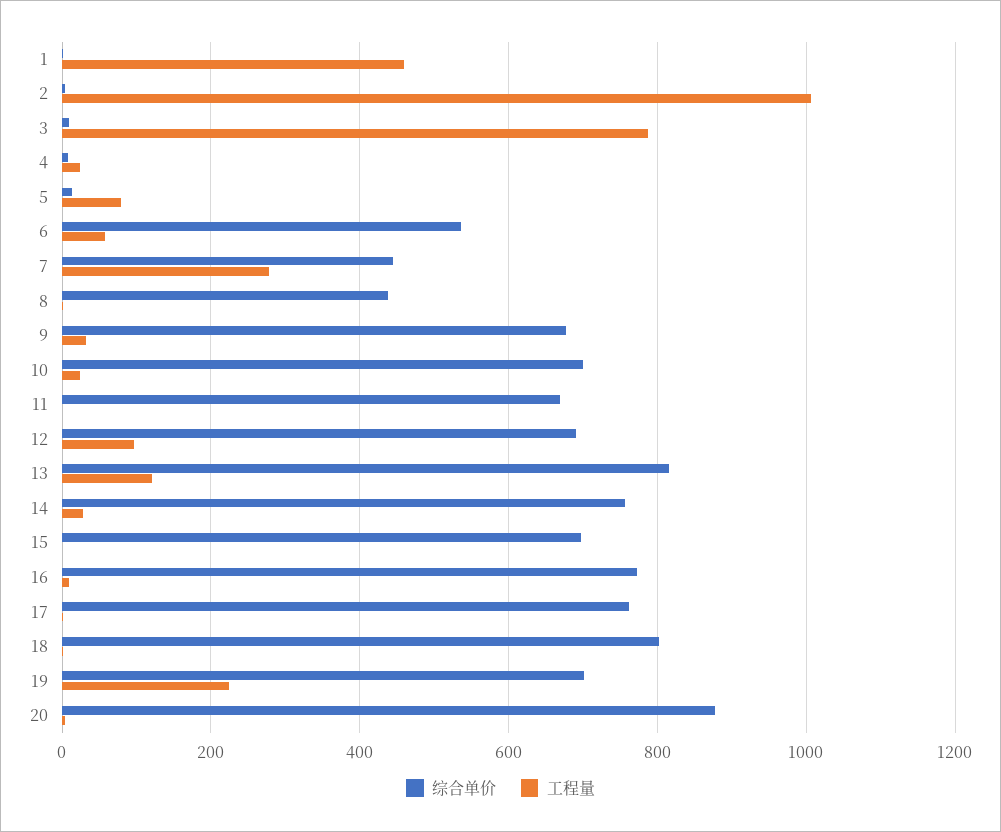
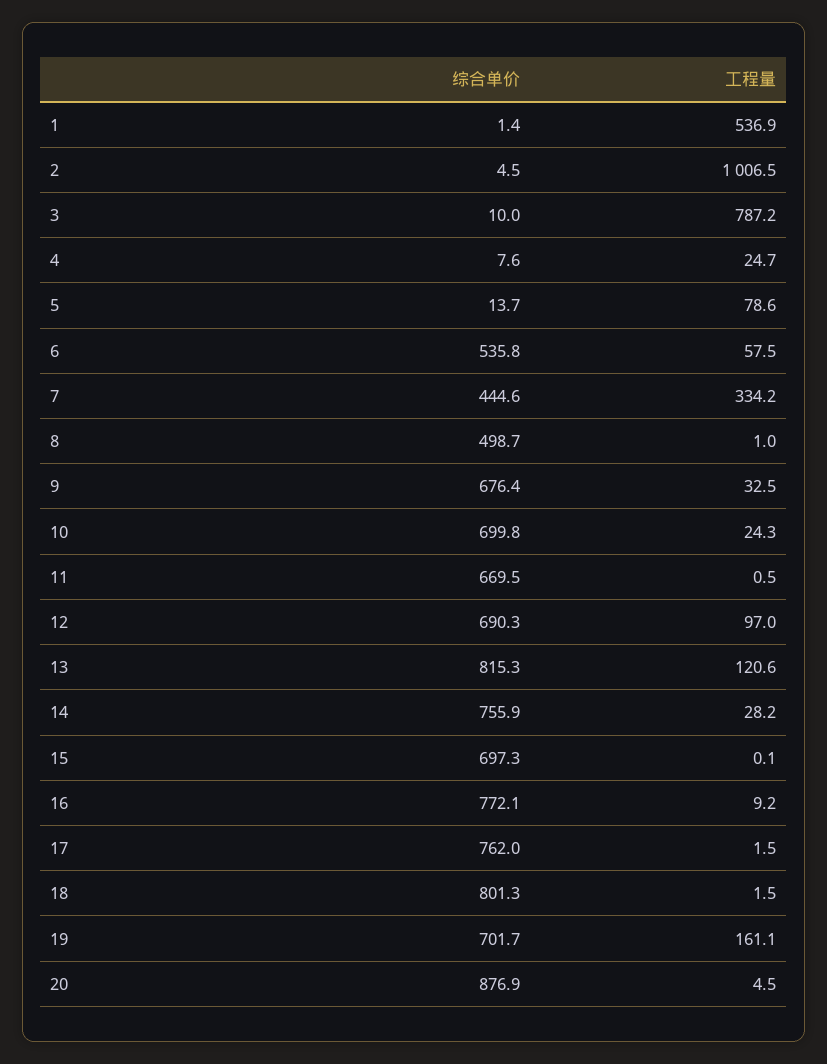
工程量, 1: 460 -> 536.9
工程量, 7: 280 -> 334.2
综合单价, 8: 440 -> 498.7
工程量, 19: 220 -> 161.1

